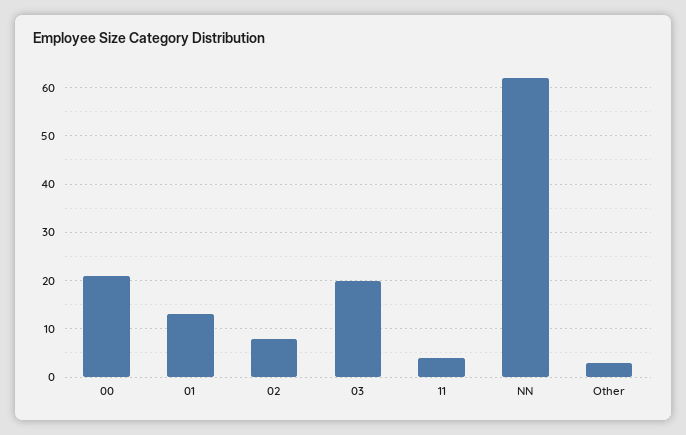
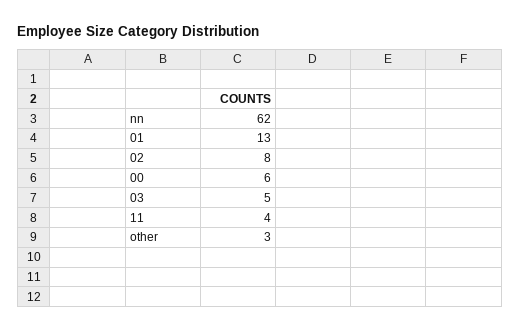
00: 20 -> 6
03: 20 -> 5

